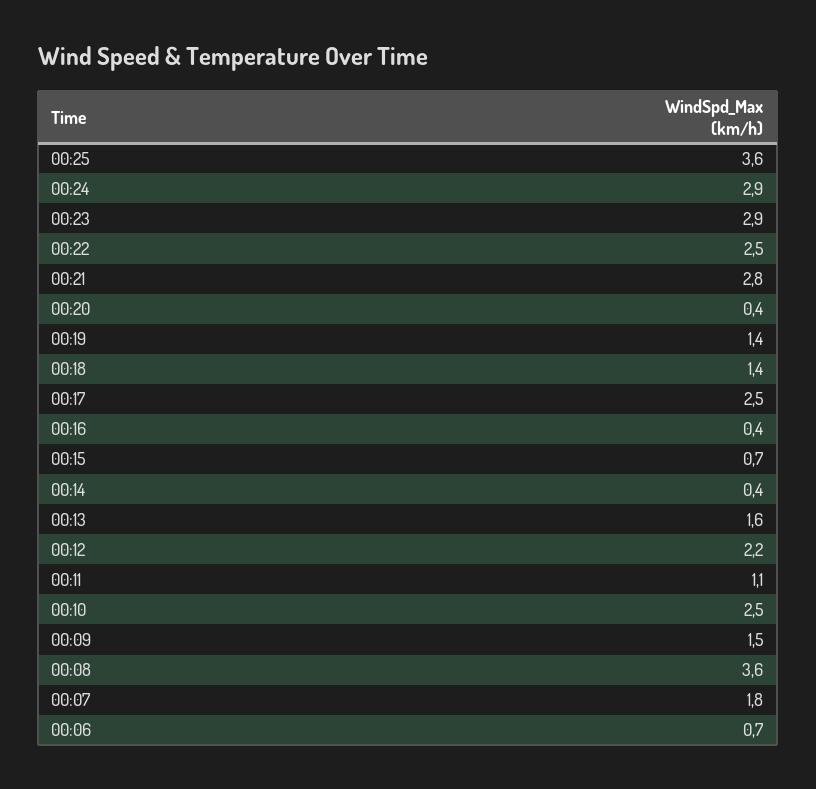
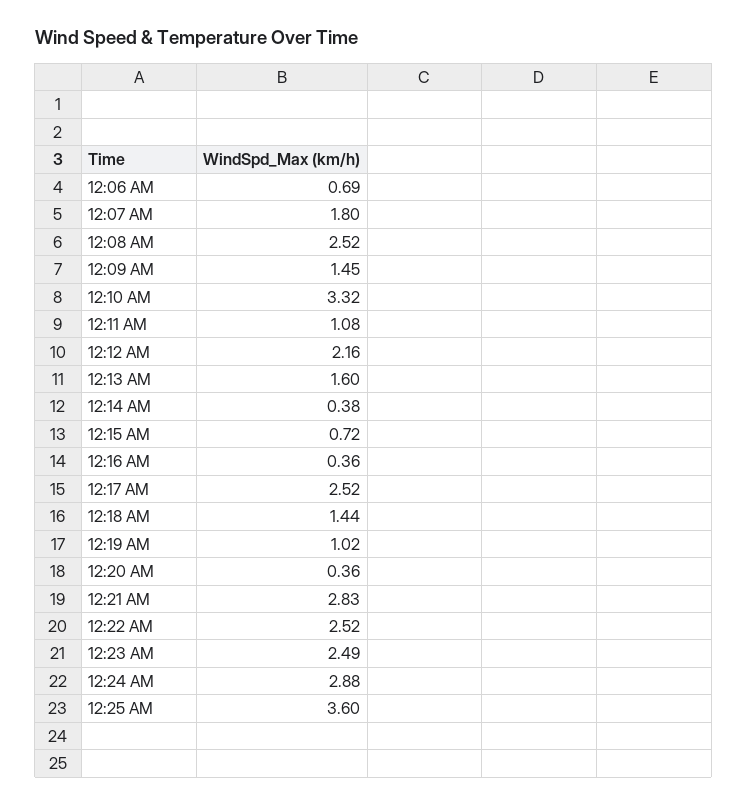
00:23: 2.9 -> 2.49
00:19: 1.4 -> 1.02
00:10: 2.5 -> 3.32
00:08: 3.6 -> 2.52

